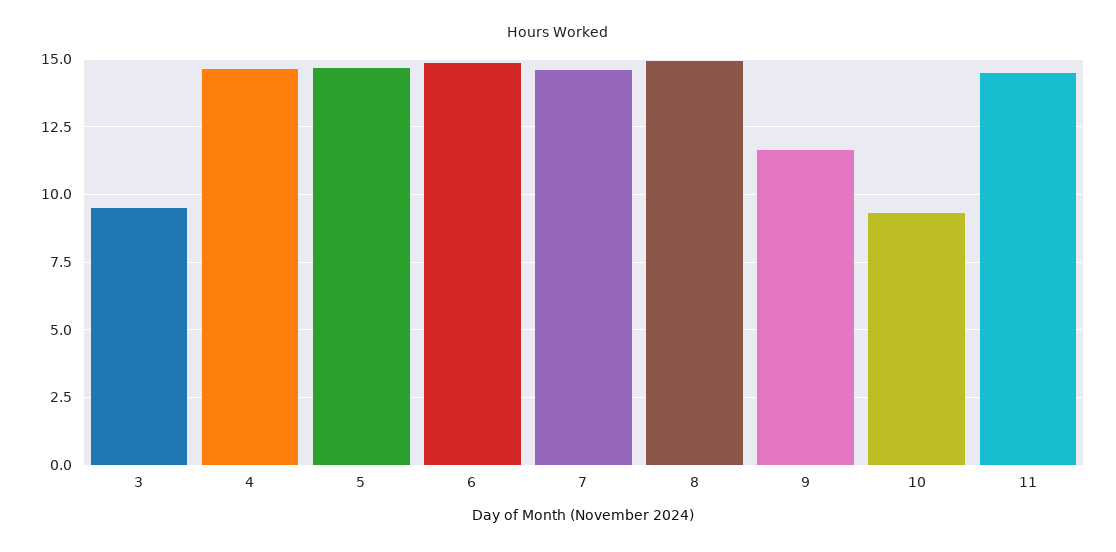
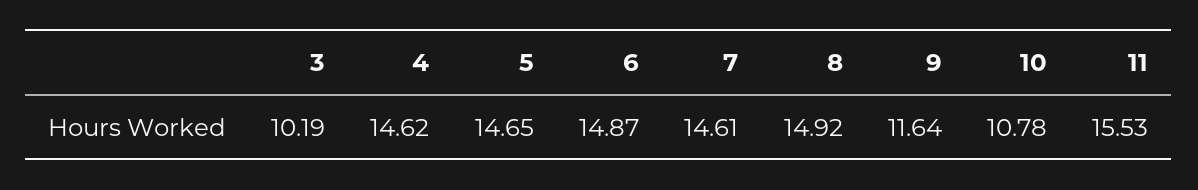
3: 9.5 -> 10.19
10: 9.25 -> 10.78
11: 14.5 -> 15.53

